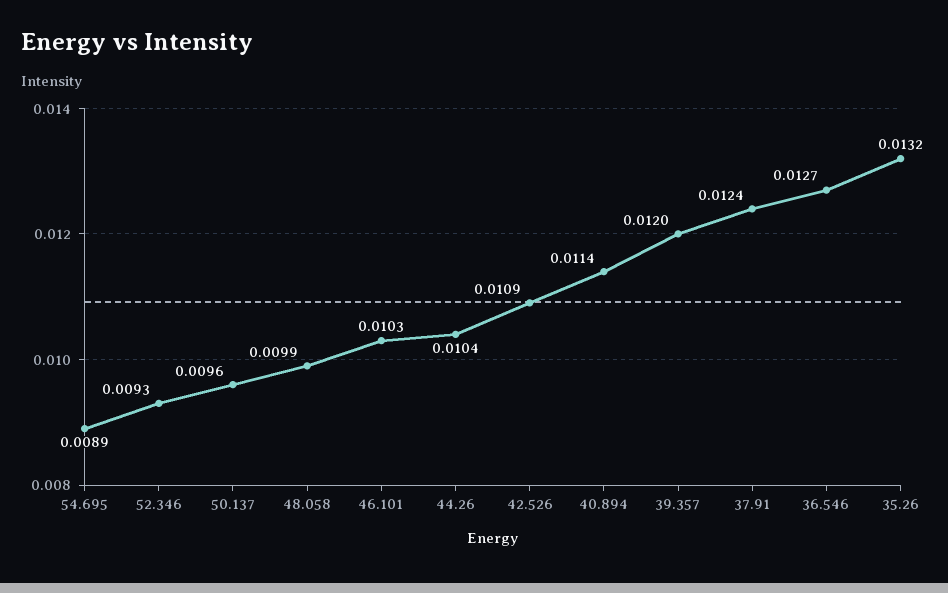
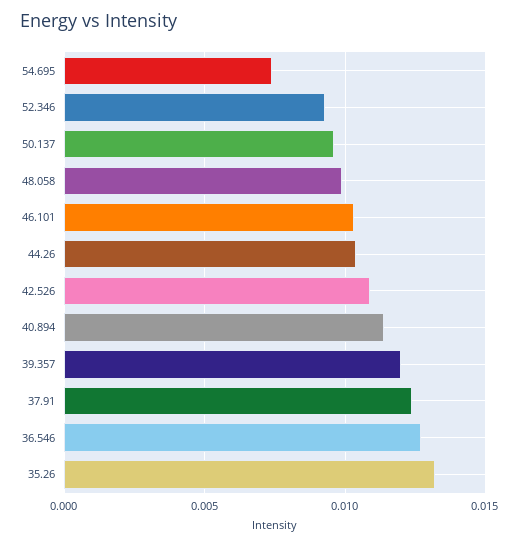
54.695: 0.0089 -> 0.0075

